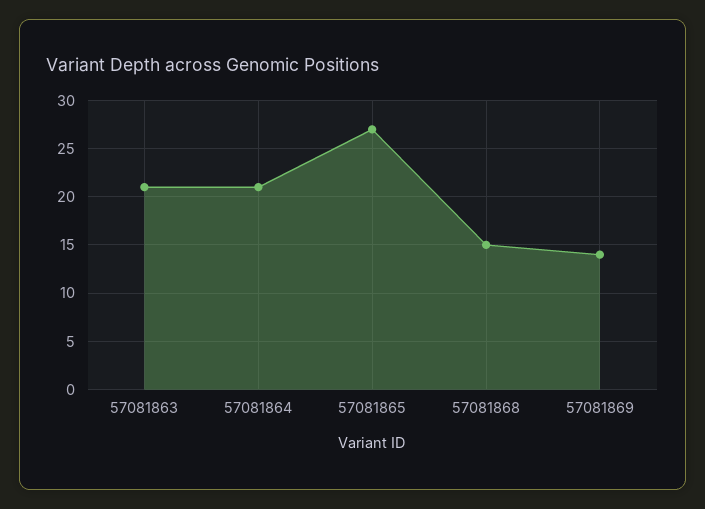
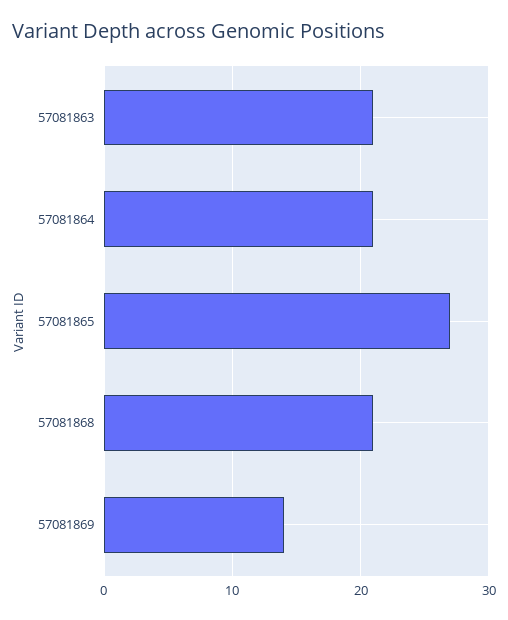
57081868: 15 -> 21

